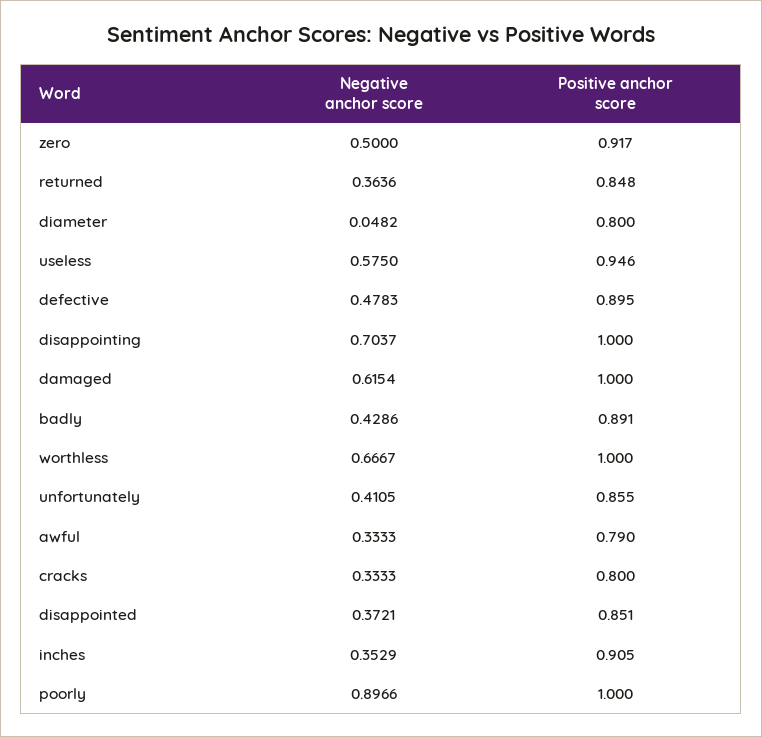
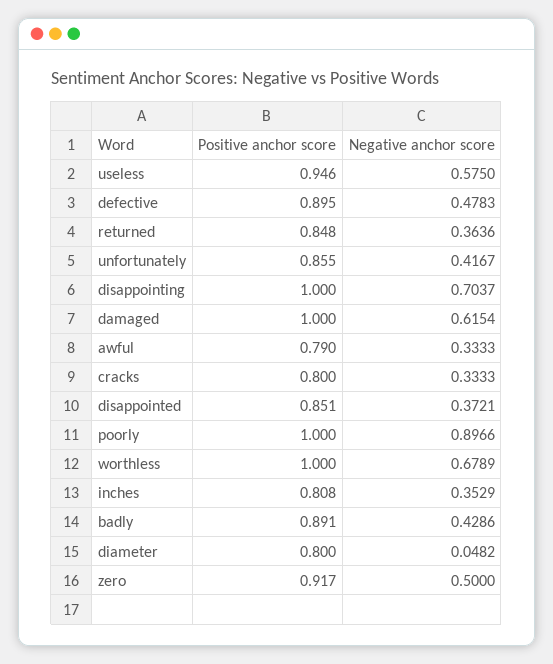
Negative anchor score, worthless: 0.6667 -> 0.6789
Negative anchor score, unfortunately: 0.4105 -> 0.4167
Positive anchor score, inches: 0.905 -> 0.808

